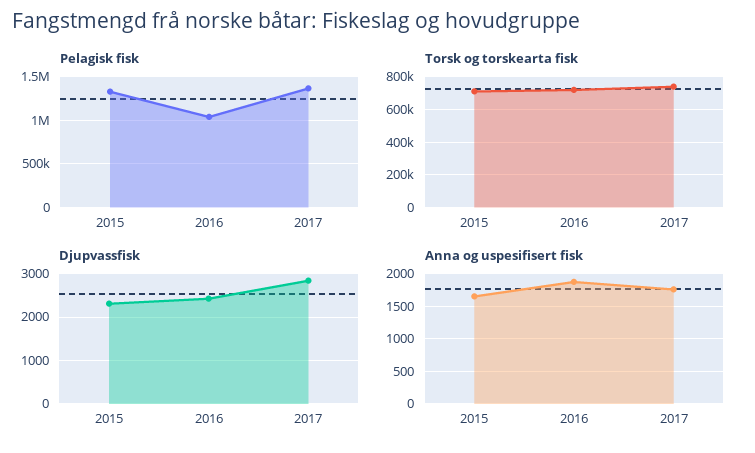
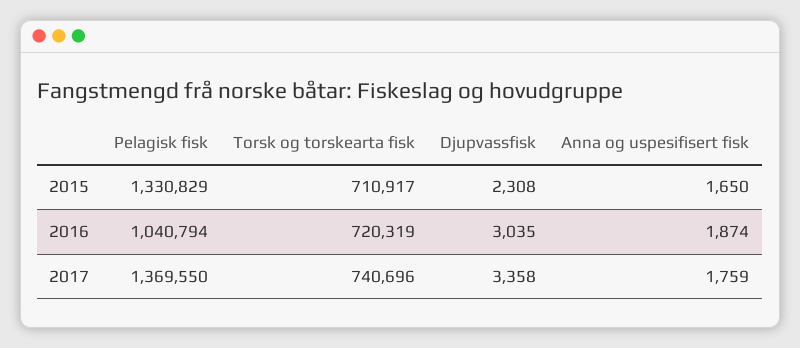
Djupvassfisk, 2016: 2400 -> 3035
Djupvassfisk, 2017: 2800 -> 3358

